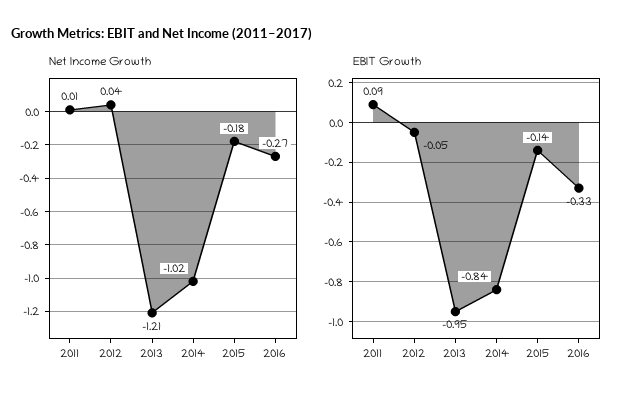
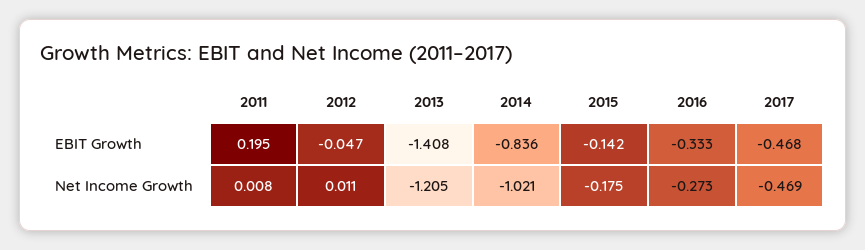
Net Income Growth, 2012: 0.04 -> 0.011
EBIT Growth, 2011: 0.09 -> 0.195
EBIT Growth, 2013: -0.95 -> -1.408
EBIT Growth, 2017: none -> -0.468
Net Income Growth, 2017: none -> -0.469

